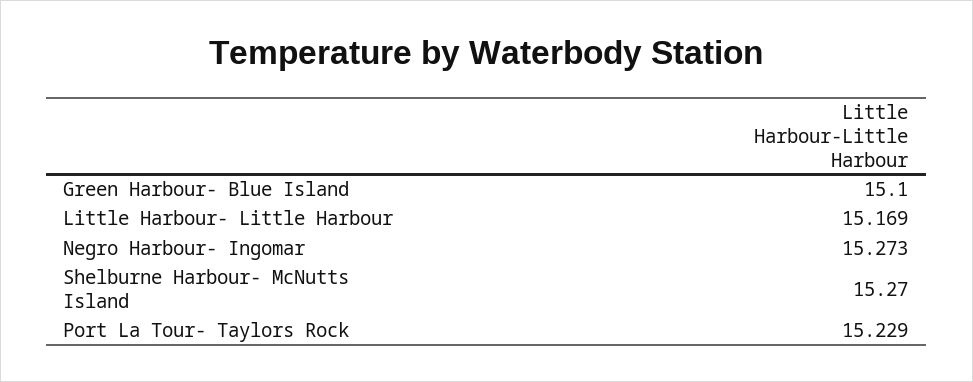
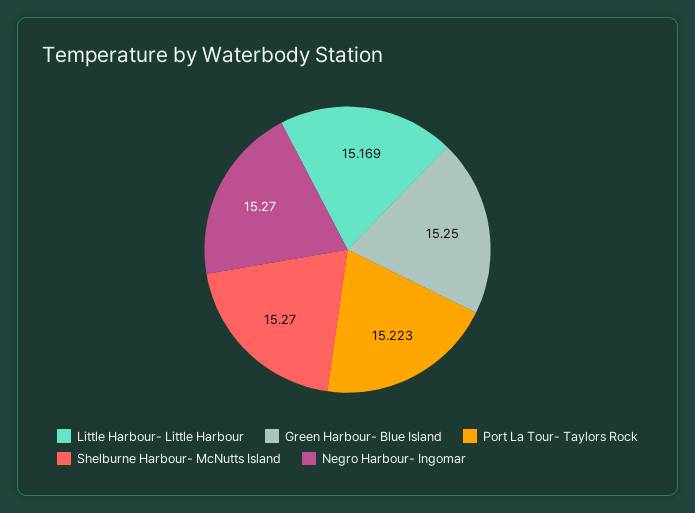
Green Harbour- Blue Island: 15.1 -> 15.25
Negro Harbour- Ingomar: 15.273 -> 15.27
Port La Tour- Taylors Rock: 15.229 -> 15.223

